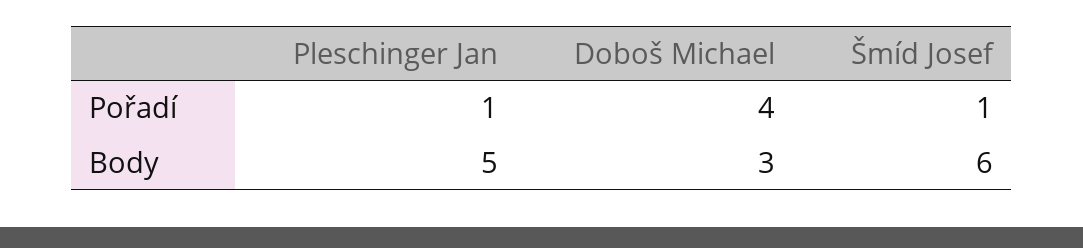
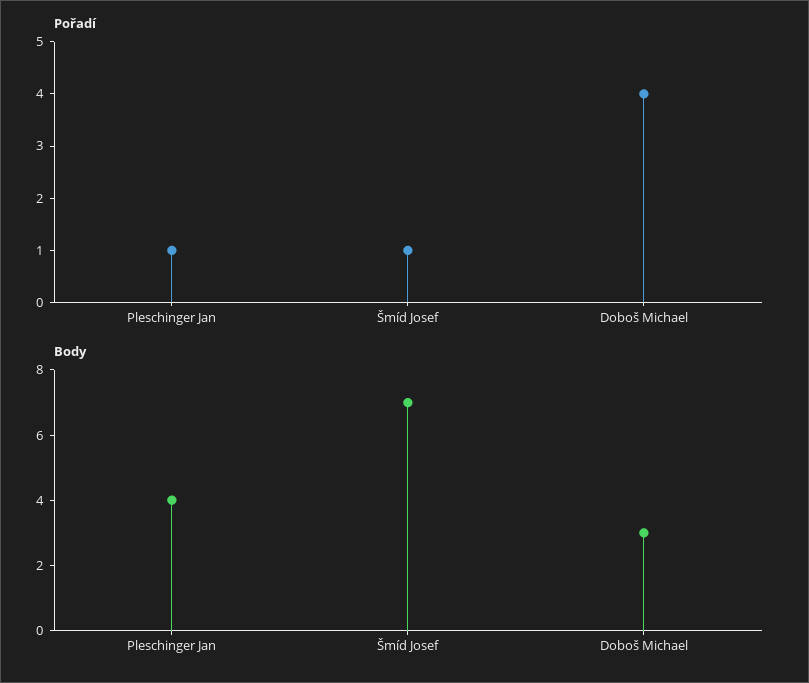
Body, Pleschinger Jan: 5 -> 4
Body, Šmíd Josef: 6 -> 7

